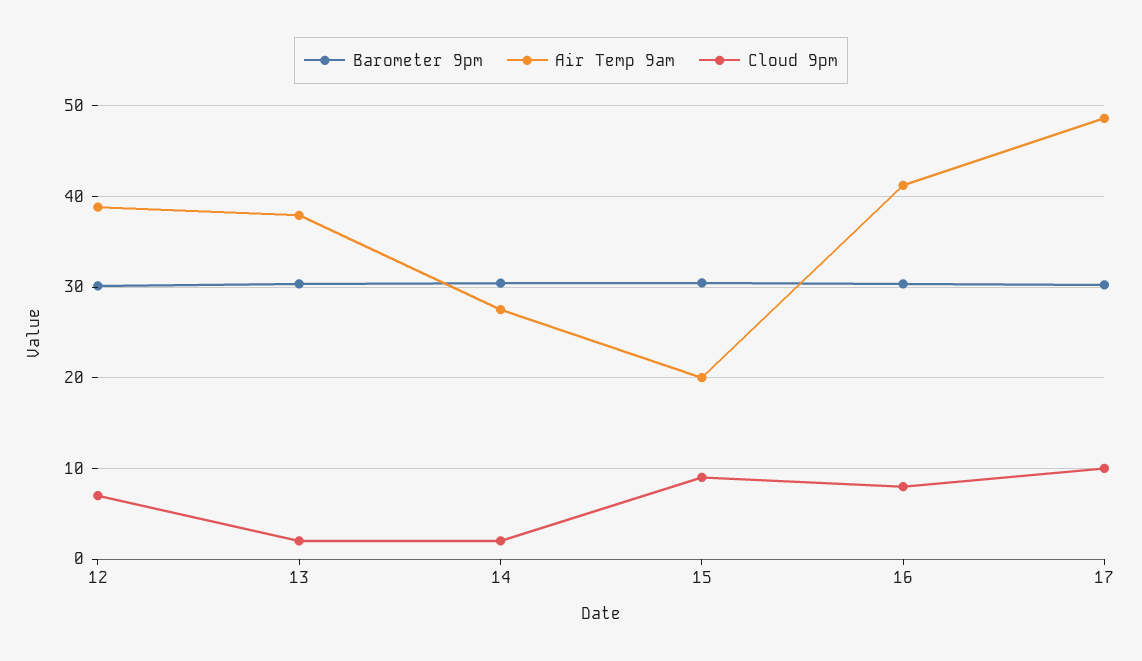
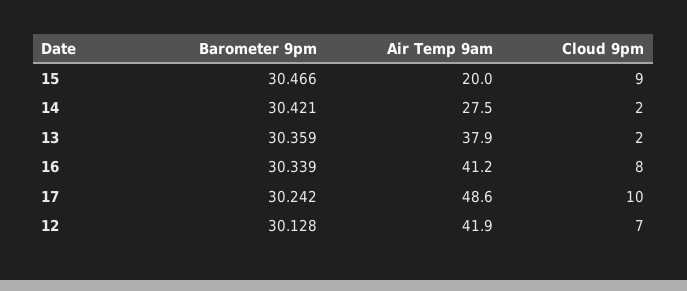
Air Temp 9am, 12: 39 -> 41.9

